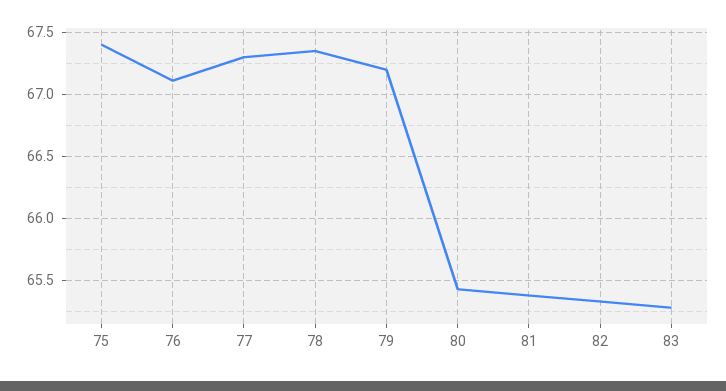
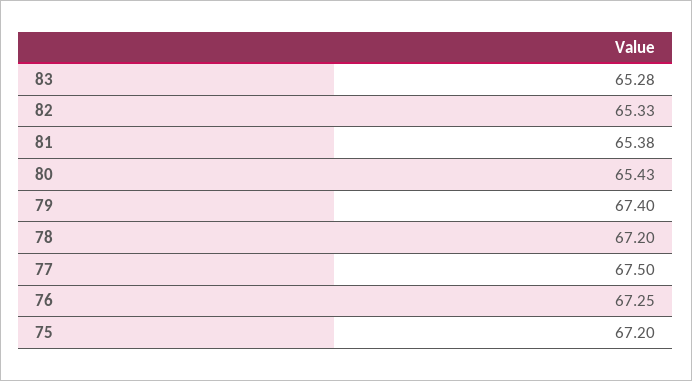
75: 67.4 -> 67.2
76: 67.1 -> 67.25
77: 67.3 -> 67.5
78: 67.35 -> 67.2
79: 67.2 -> 67.4

